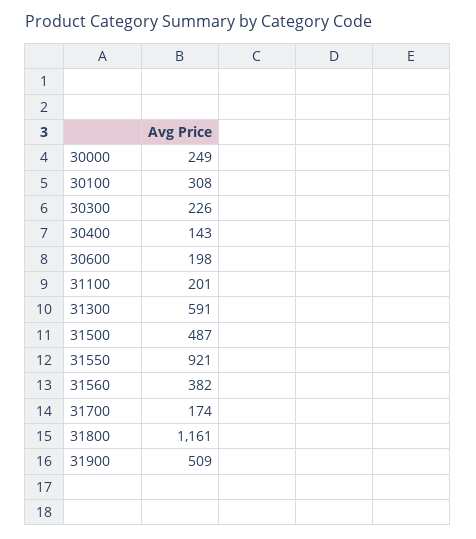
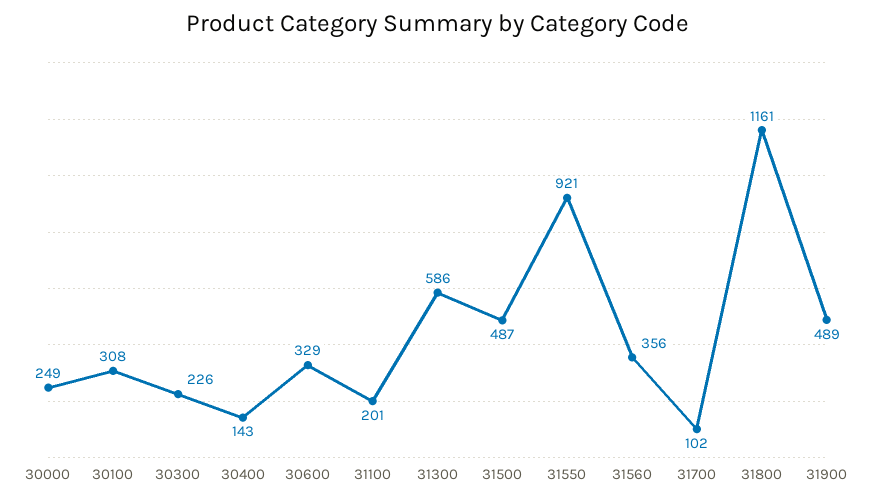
30600: 198 -> 329
31300: 591 -> 586
31560: 382 -> 356
31700: 174 -> 102
31900: 509 -> 489

